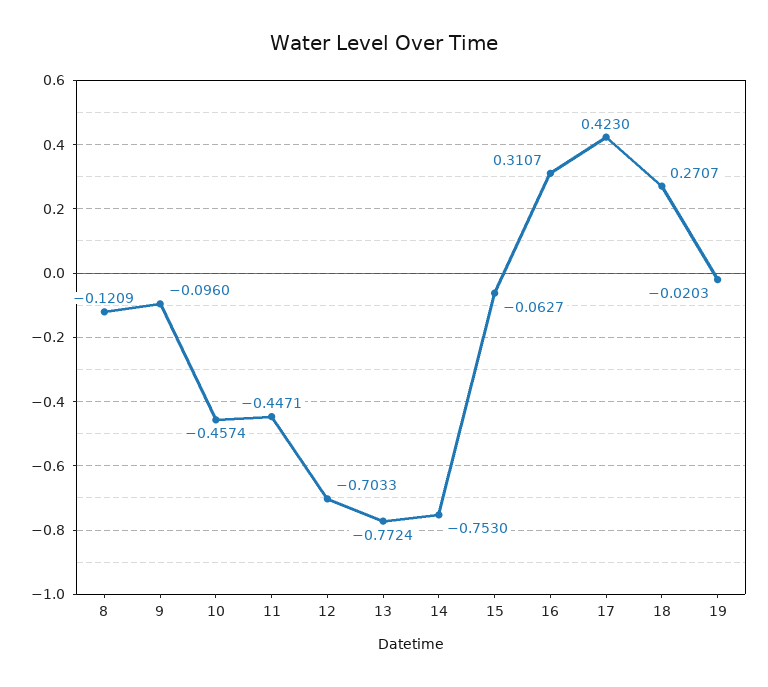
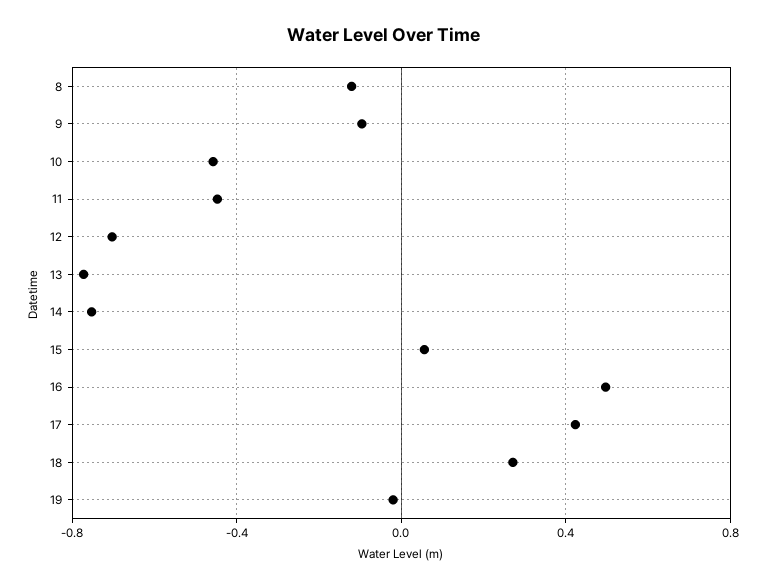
15: -0.0627 -> 0.05
16: 0.3107 -> 0.5

